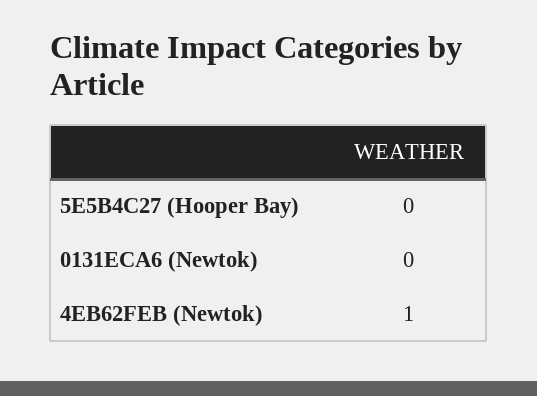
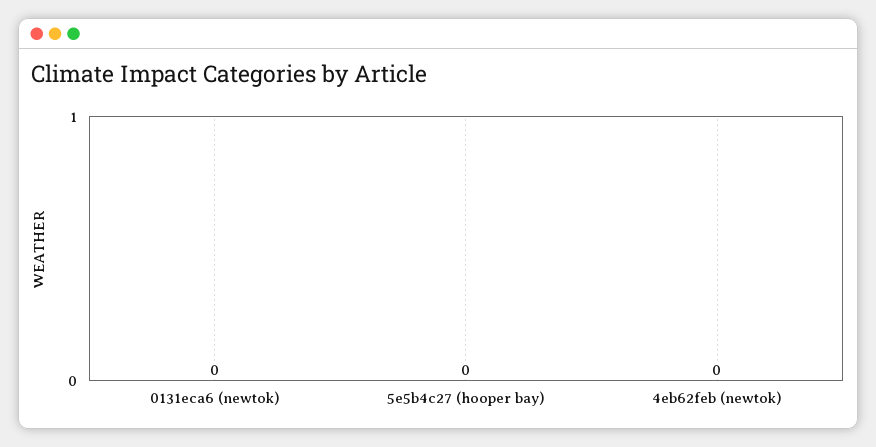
4EB62FEB (Newtok): 1 -> 0

